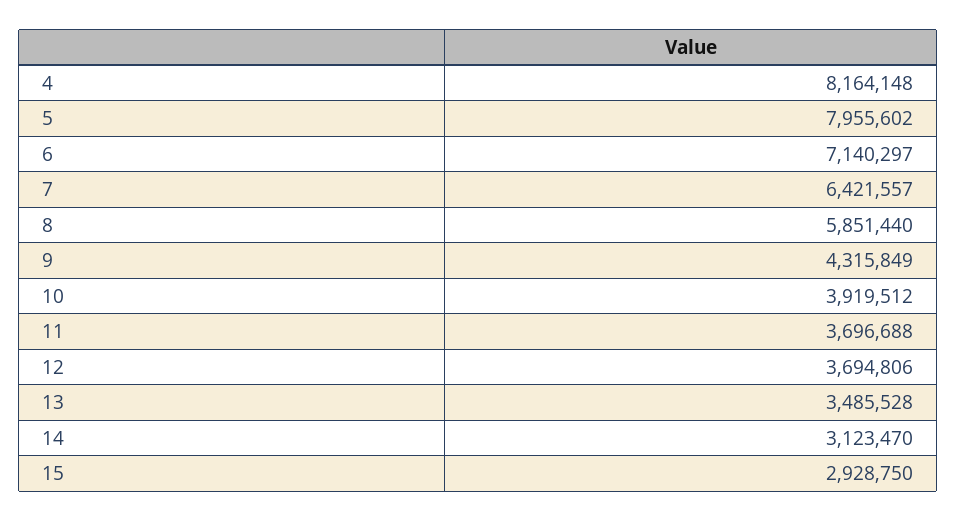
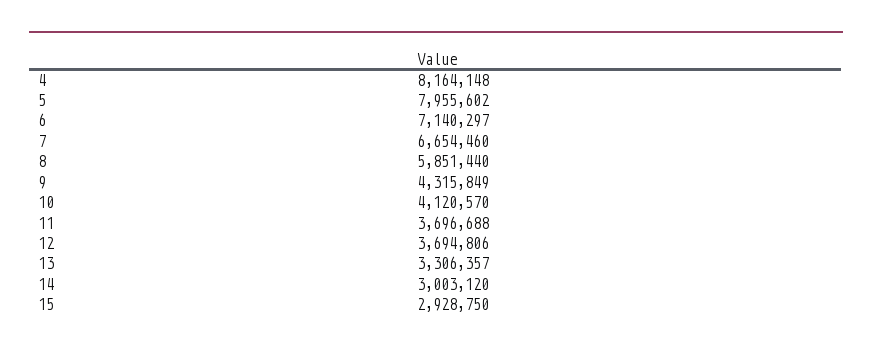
7: 6421557 -> 6654460
10: 3919512 -> 4120570
13: 3485528 -> 3306357
14: 3123470 -> 3003120

